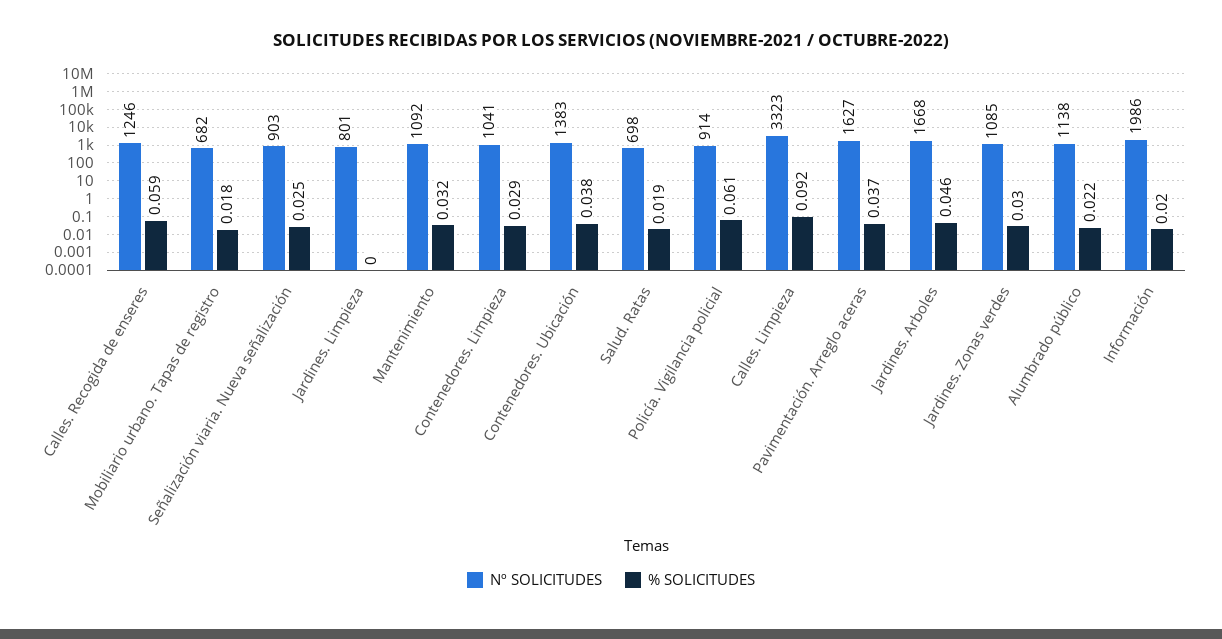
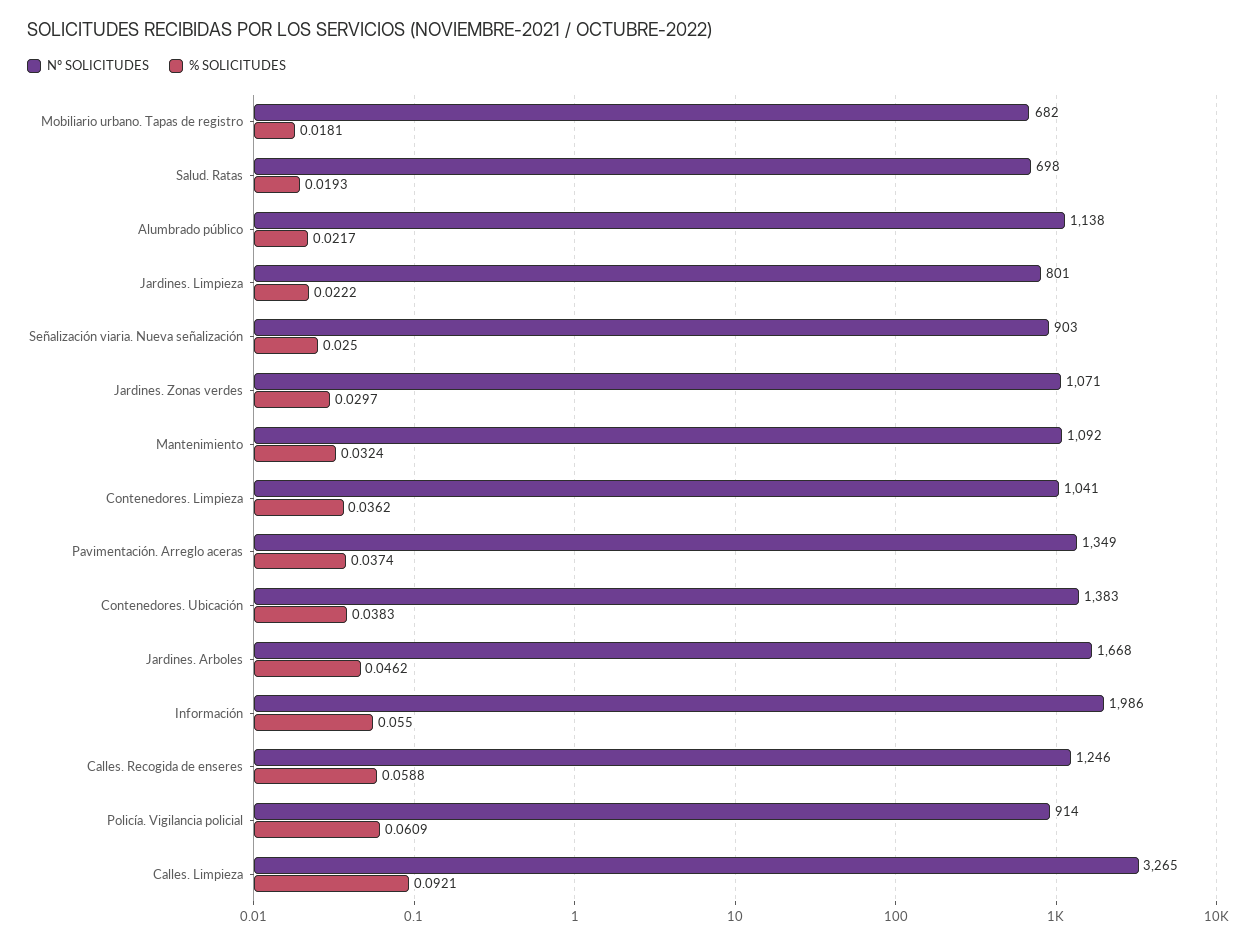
% SOLICITUDES, Jardines. Limpieza: 0 -> 0.0222
% SOLICITUDES, Contenedores. Limpieza: 0.029 -> 0.0362
Nº SOLICITUDES, Calles. Limpieza: 3323 -> 3265
Nº SOLICITUDES, Pavimentación. Arreglo aceras: 1627 -> 1349
Nº SOLICITUDES, Jardines. Zonas verdes: 1085 -> 1071
% SOLICITUDES, Información: 0.02 -> 0.055

